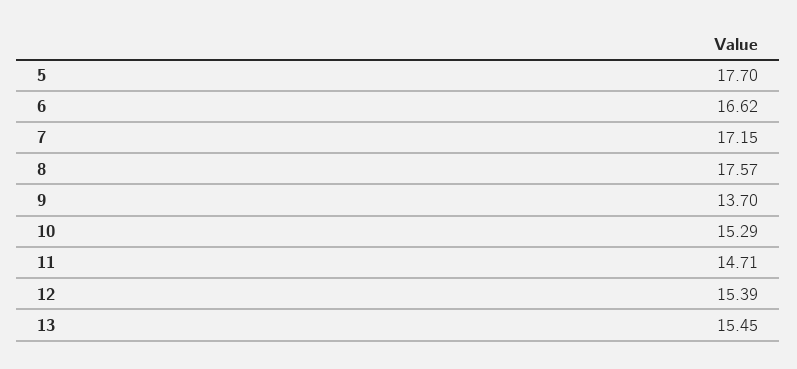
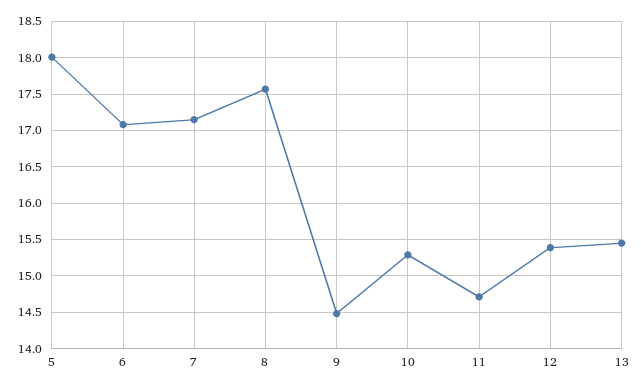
5: 17.7 -> 18
6: 16.62 -> 17.1
9: 13.7 -> 14.5

